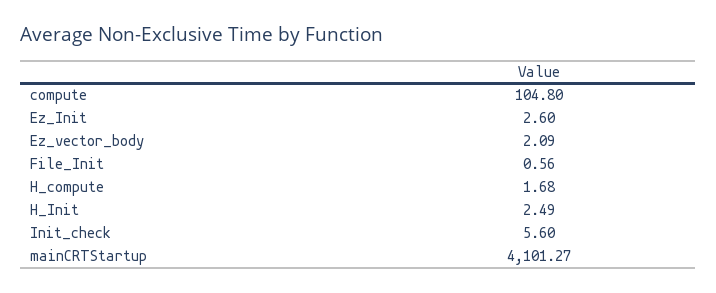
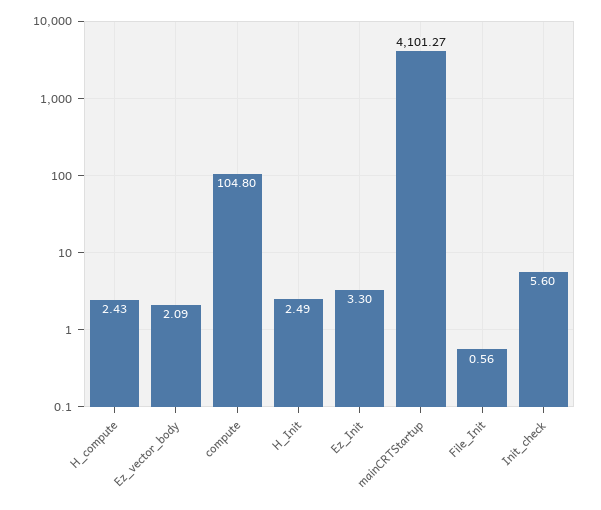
Ez_Init: 2.6 -> 3.3
H_compute: 1.68 -> 2.43

